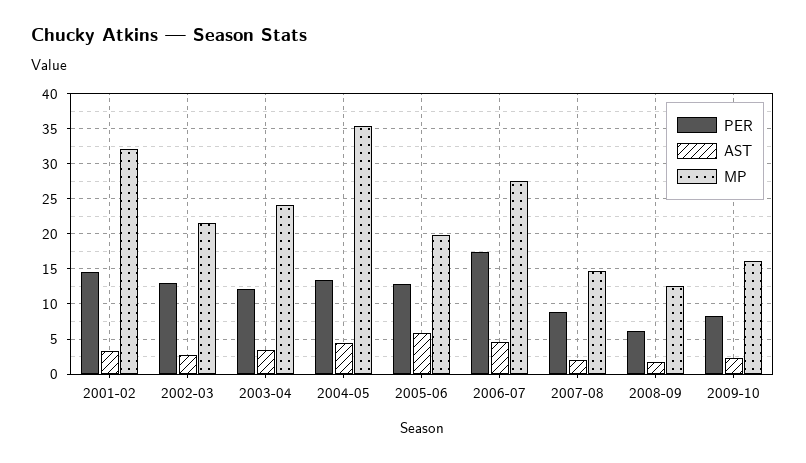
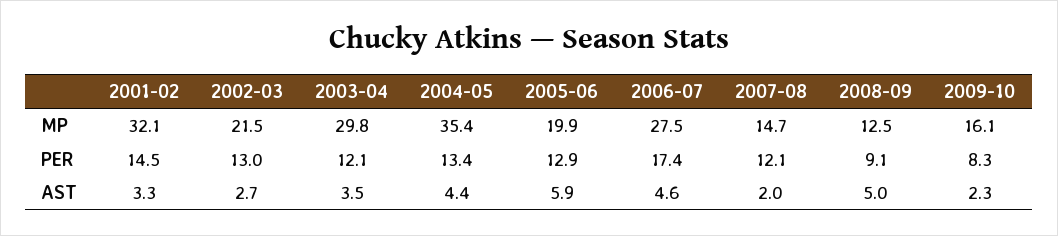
MP, 2003-04: 24 -> 29.8
PER, 2007-08: 9 -> 12.1
PER, 2008-09: 6 -> 9.1
AST, 2008-09: 2 -> 5

